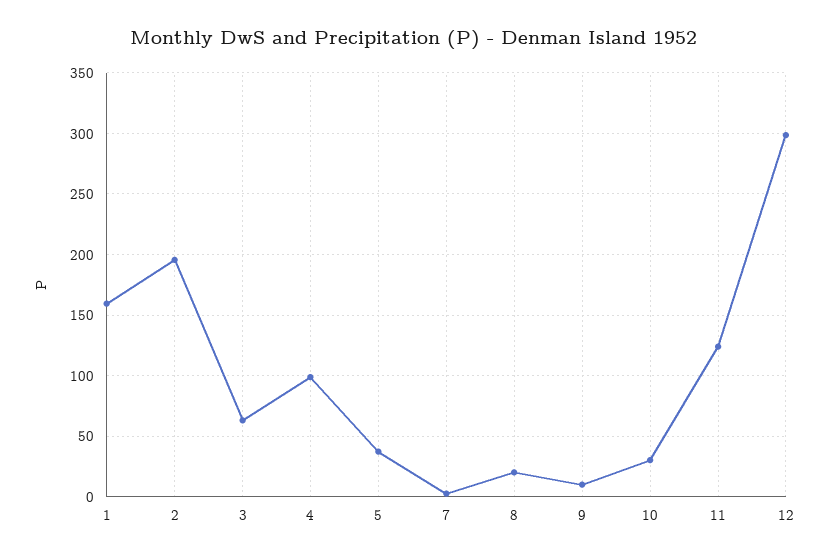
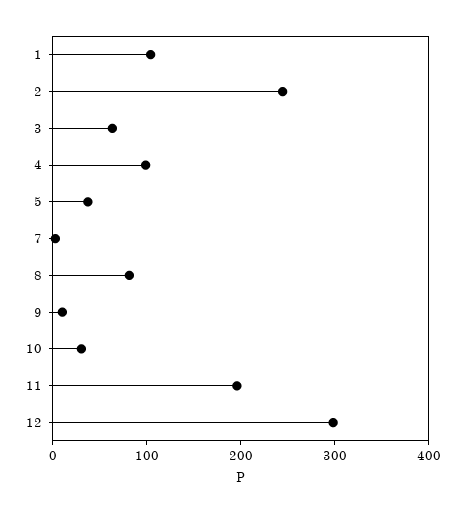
1: 160 -> 100
2: 195 -> 240
8: 20 -> 80
11: 125 -> 200

